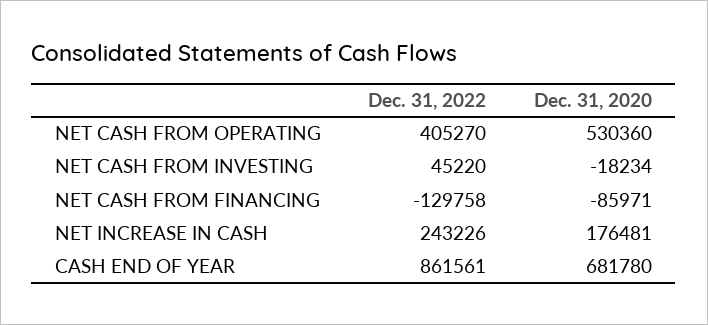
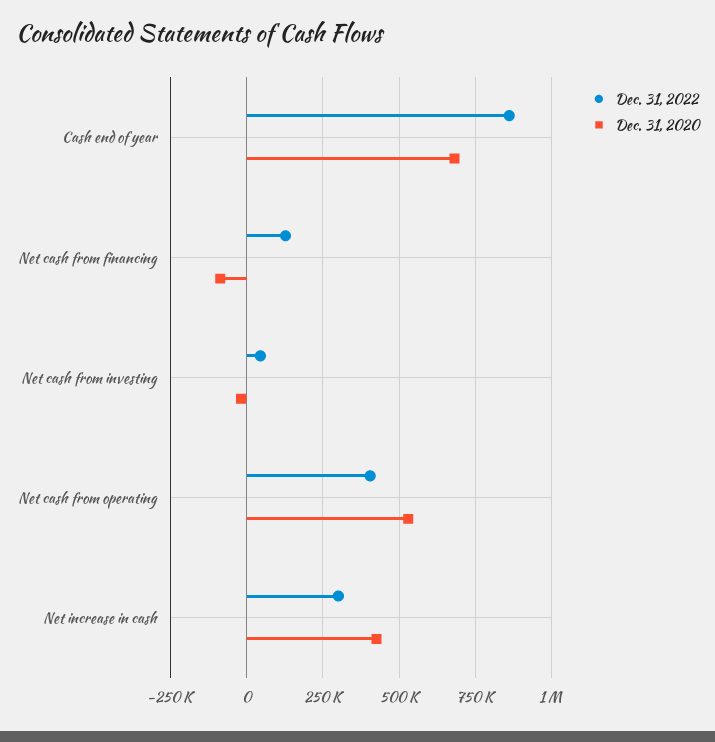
Dec. 31, 2022, NET CASH FROM FINANCING: -129758 -> 125000
Dec. 31, 2022, NET INCREASE IN CASH: 243226 -> 300000
Dec. 31, 2020, NET INCREASE IN CASH: 176481 -> 425000

